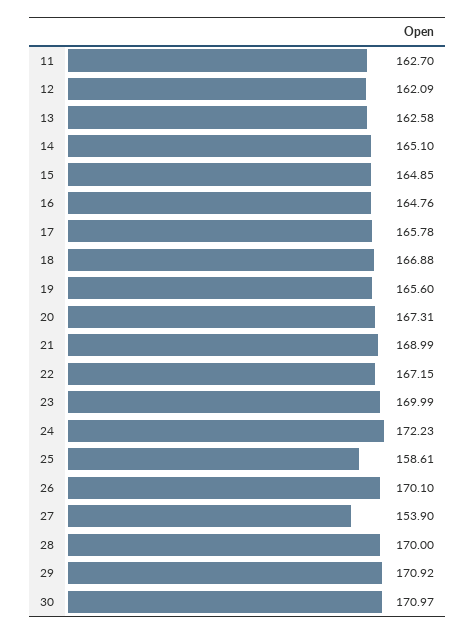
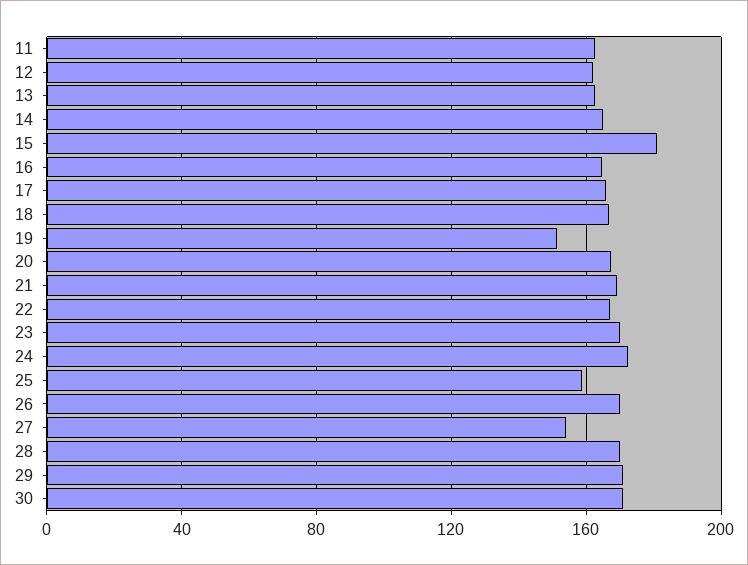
15: 164.85 -> 180
19: 165.6 -> 150

